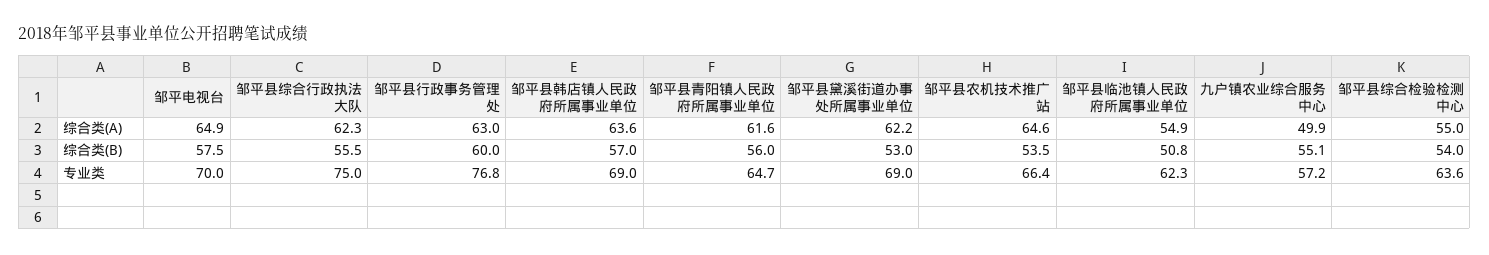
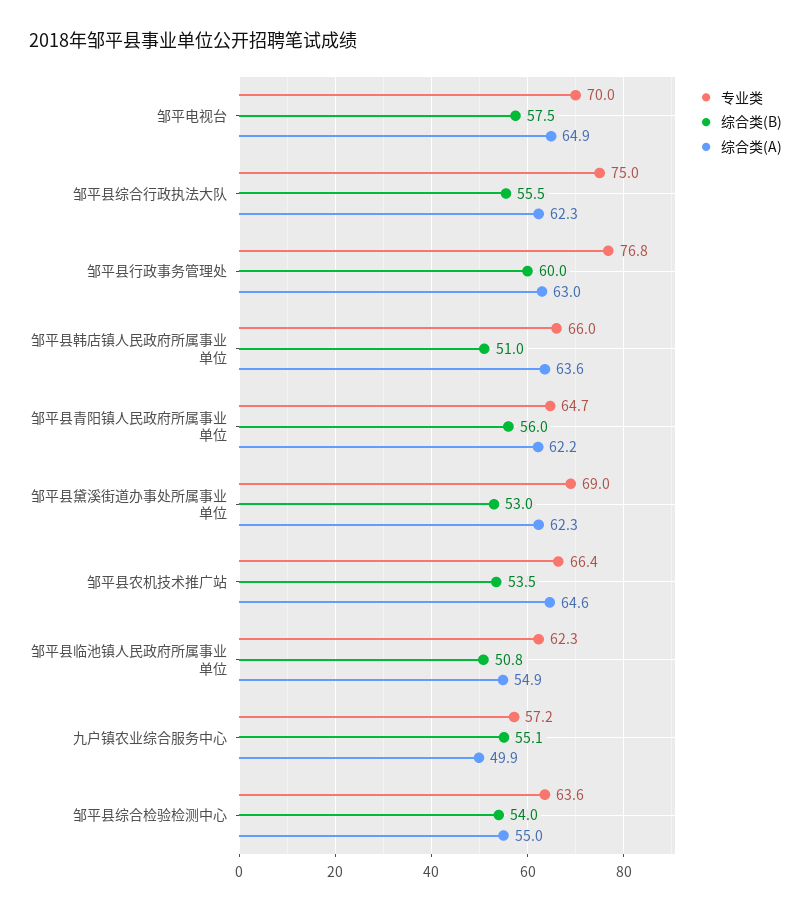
综合类(A), 邹平县青阳镇人民政府所属事业单位: 61.6 -> 62.2
综合类(A), 邹平县黛溪街道办事处所属事业单位: 62.2 -> 62.3
综合类(B), 邹平县韩店镇人民政府所属事业单位: 57 -> 51
专业类, 邹平县韩店镇人民政府所属事业单位: 69 -> 66

